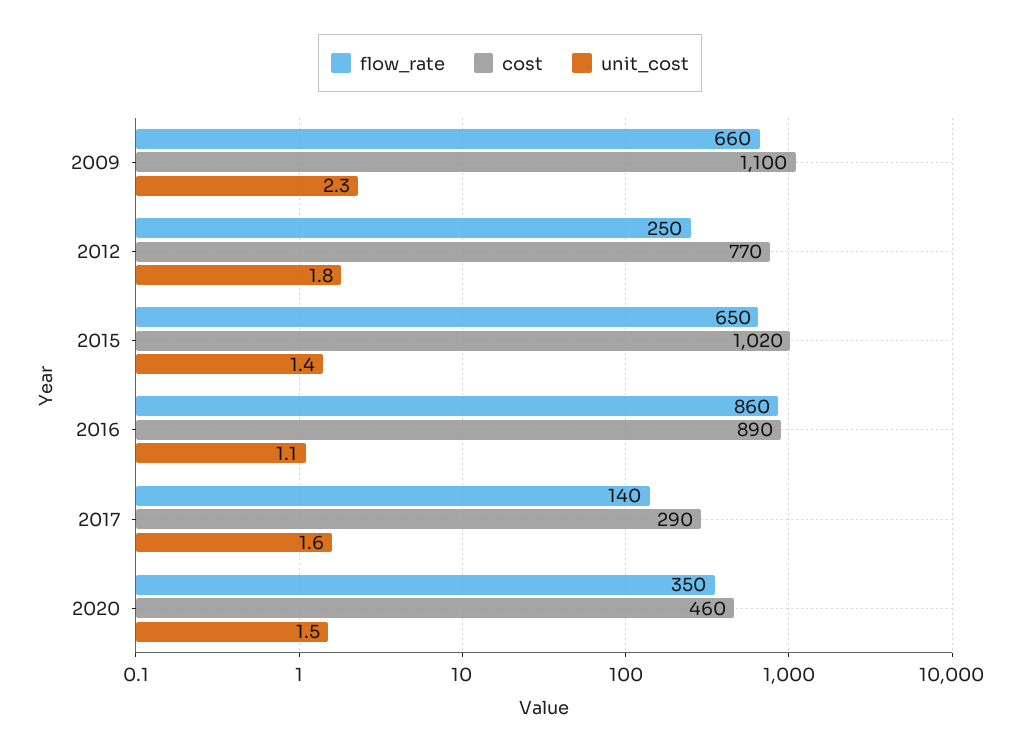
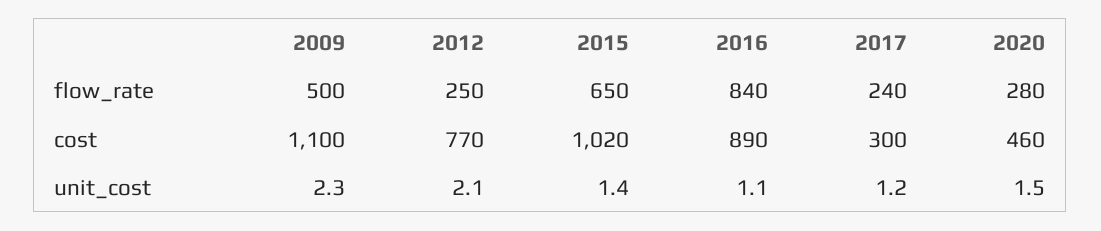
flow_rate, 2009: 660 -> 500
unit_cost, 2012: 1.8 -> 2.1
flow_rate, 2016: 860 -> 840
flow_rate, 2017: 140 -> 240
cost, 2017: 290 -> 300
unit_cost, 2017: 1.6 -> 1.2
flow_rate, 2020: 350 -> 280

